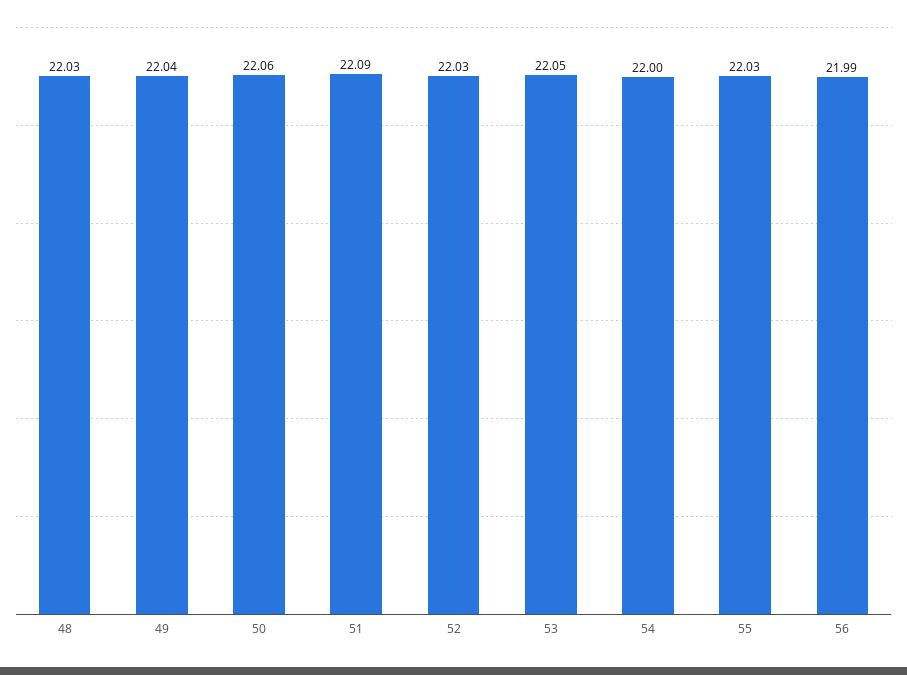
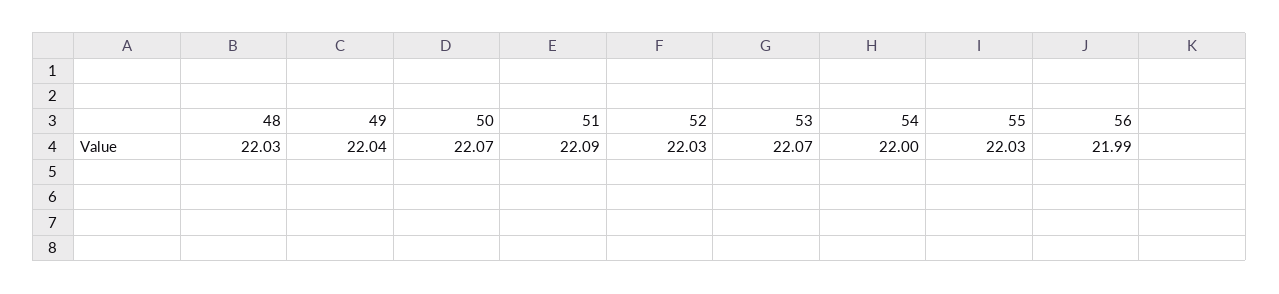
50: 22.06 -> 22.07
53: 22.05 -> 22.07

